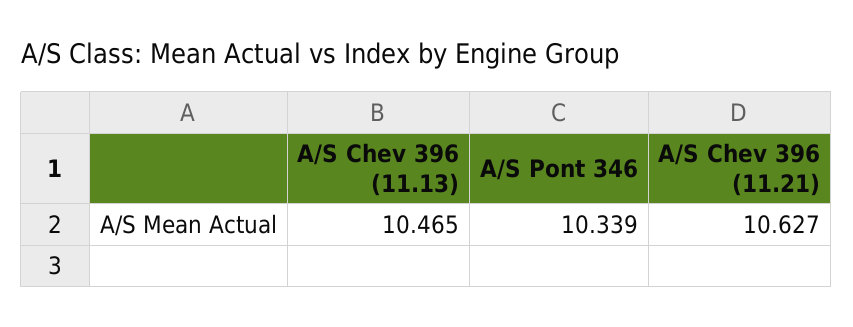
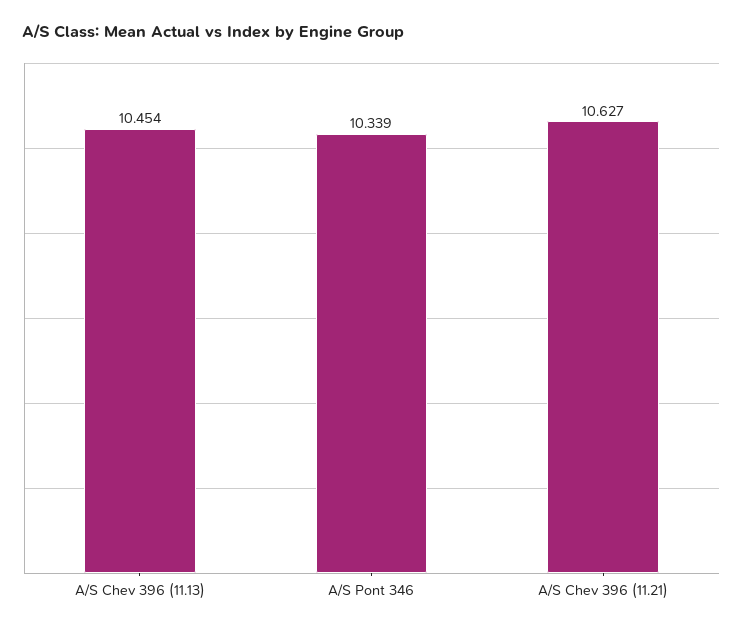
A/S Chev 396 (11.13): 10.465 -> 10.454

